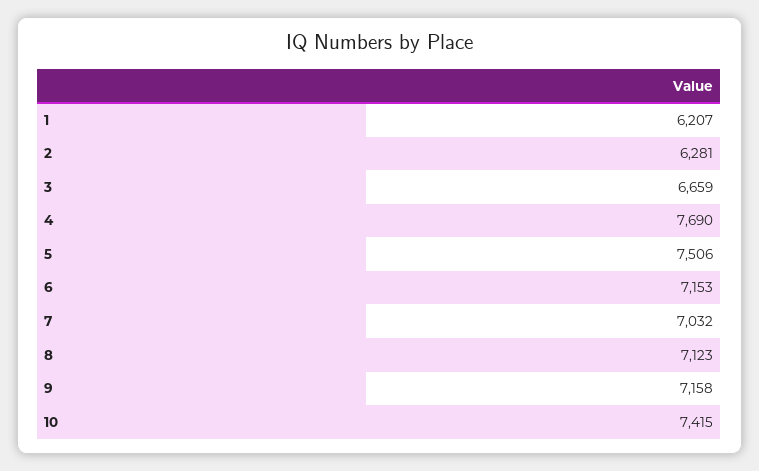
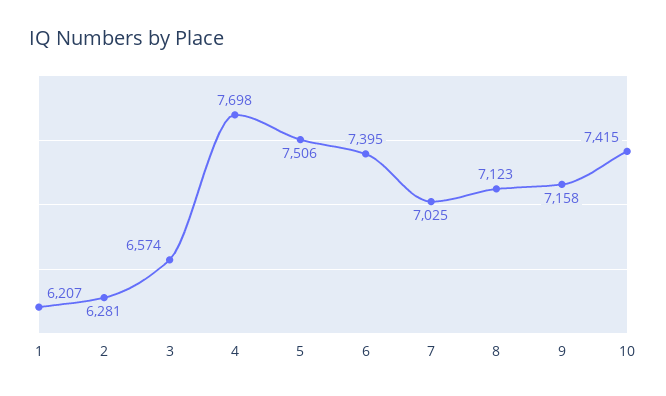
3: 6659 -> 6574
4: 7690 -> 7698
6: 7153 -> 7395
7: 7032 -> 7025

